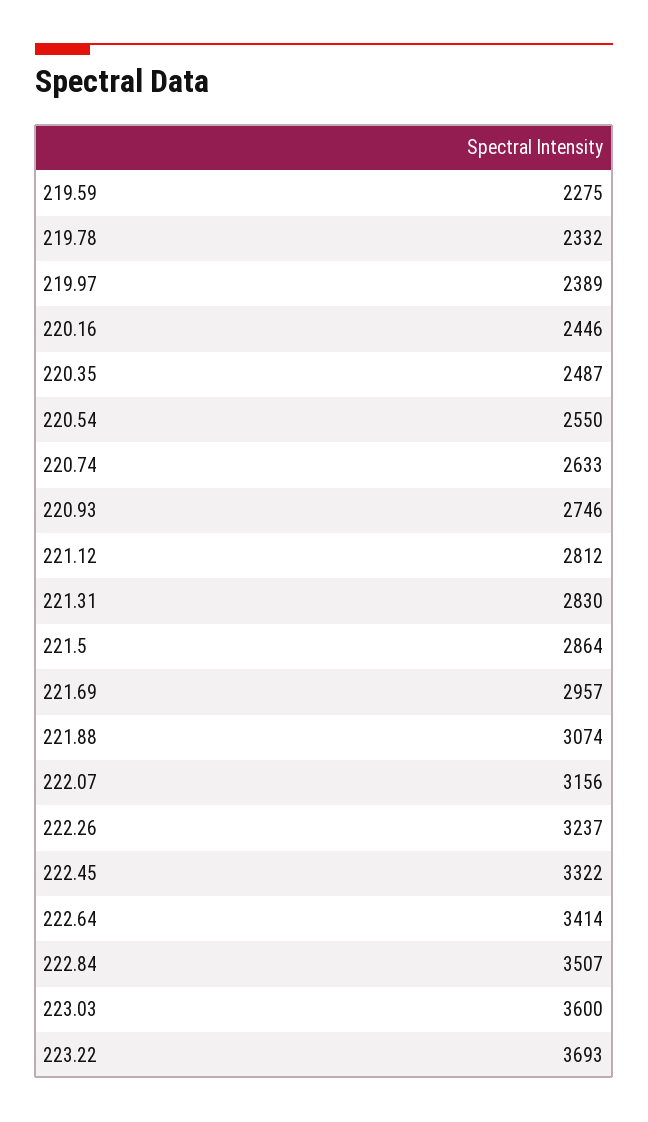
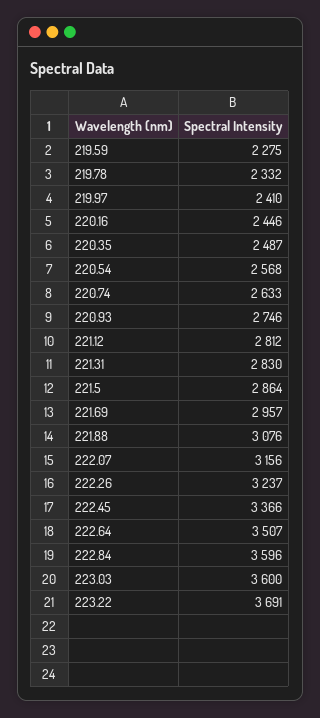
219.97: 2389 -> 2410
220.54: 2550 -> 2568
221.88: 3074 -> 3076
222.45: 3322 -> 3366
222.64: 3414 -> 3507
222.84: 3507 -> 3596
223.22: 3693 -> 3691

